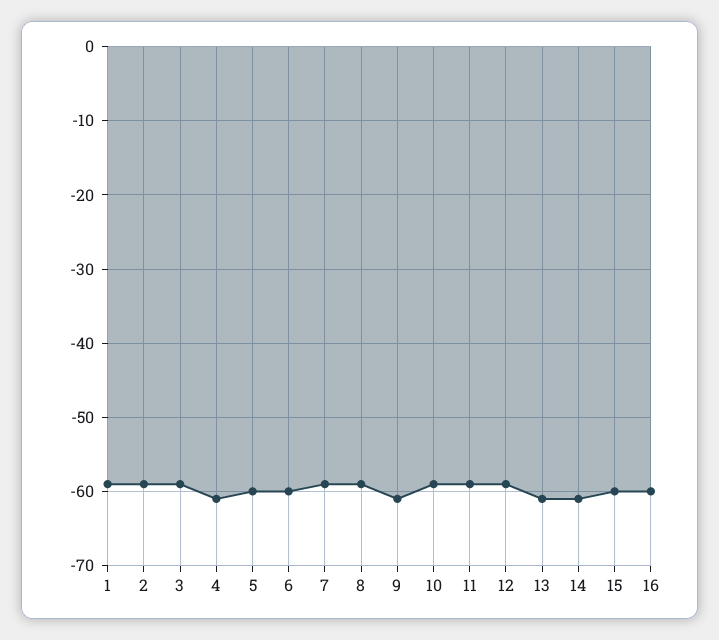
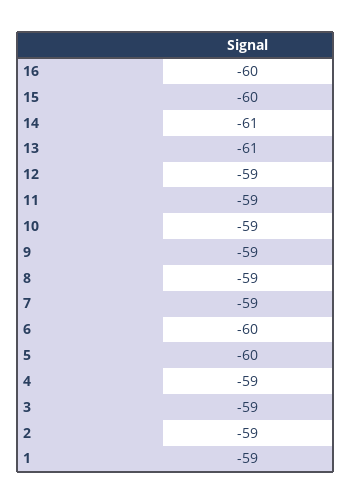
4: -61 -> -59
9: -61 -> -59

